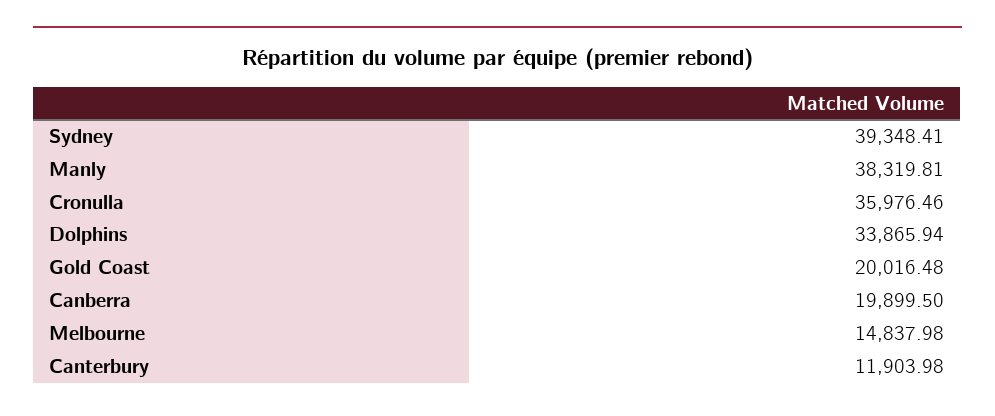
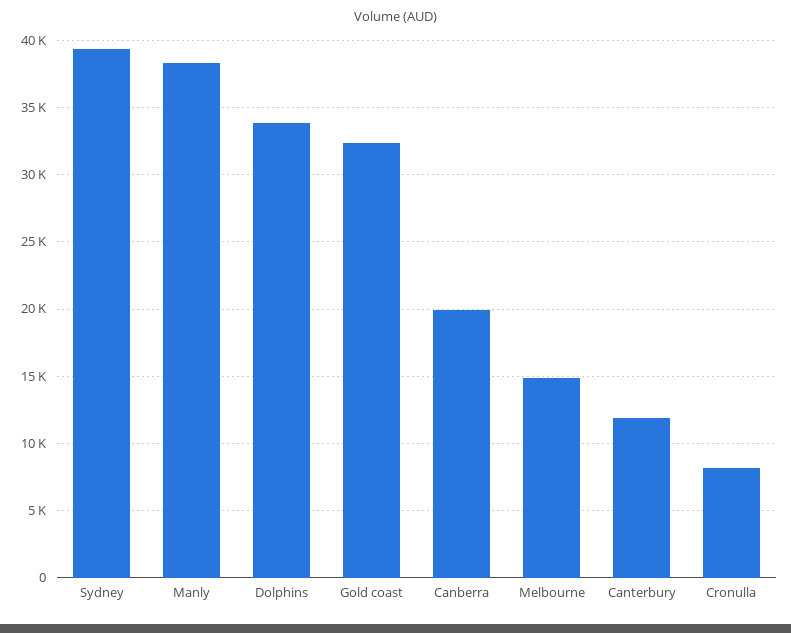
Cronulla: 35976.46 -> 8000
Gold Coast: 20016.48 -> 32500

